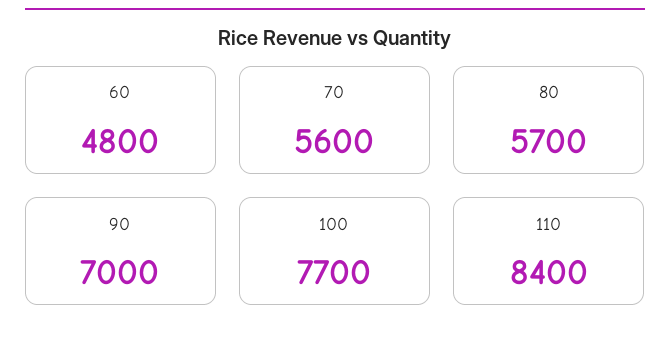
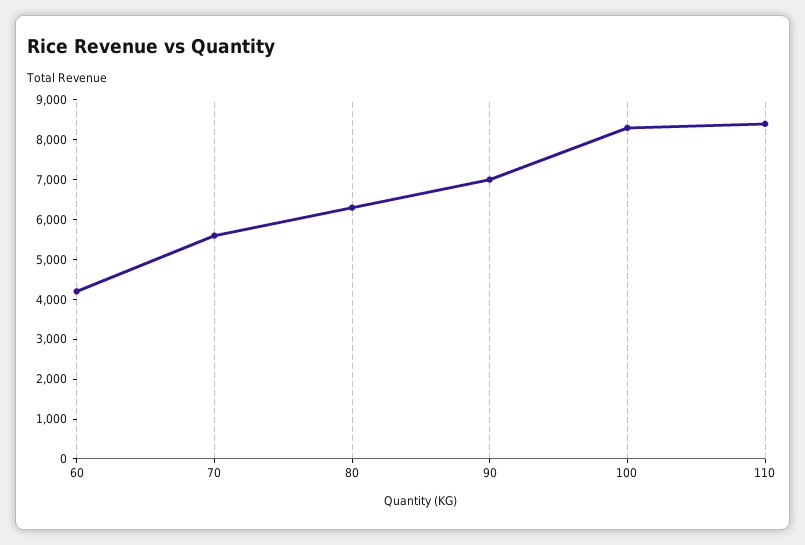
60: 4800 -> 4250
80: 5700 -> 6250
100: 7700 -> 8250

